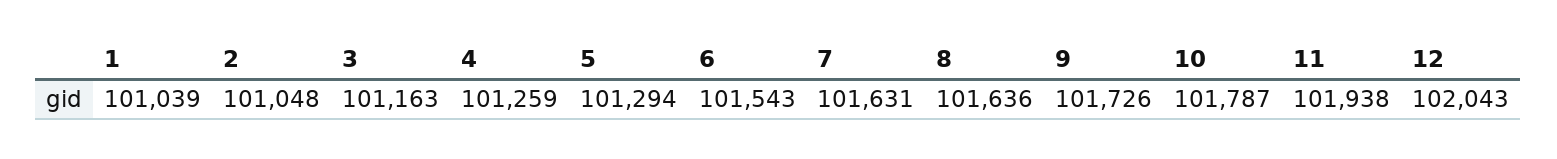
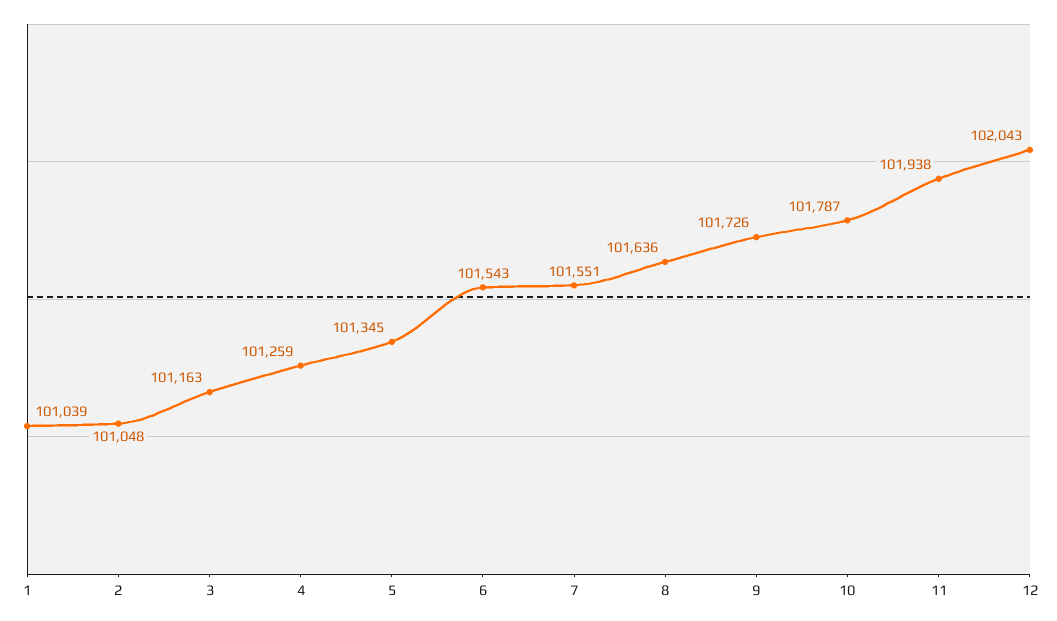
5: 101294 -> 101345
7: 101631 -> 101551

